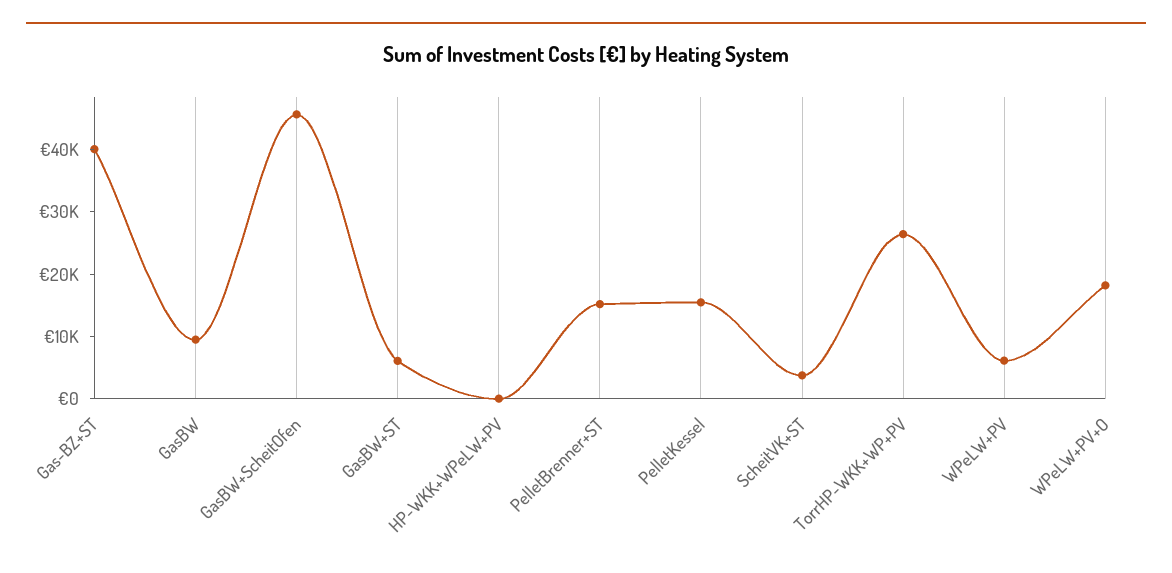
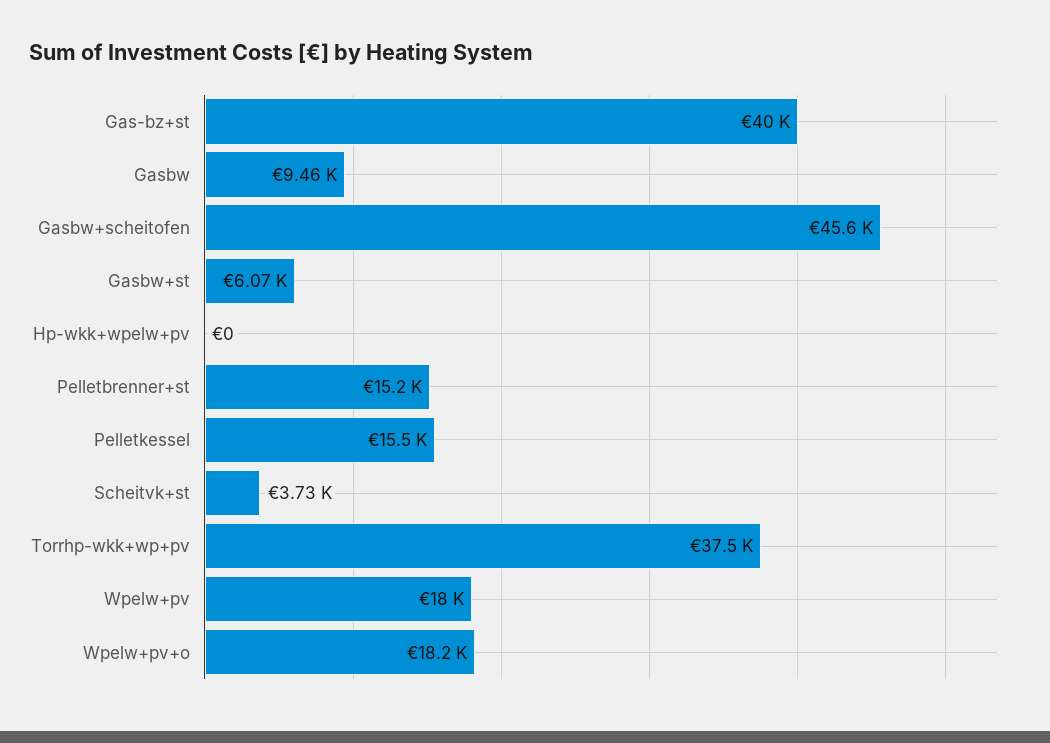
TorrHP-WKK+WP+PV: 26000 -> 37500
WPeLW+PV: 6000 -> 18000

